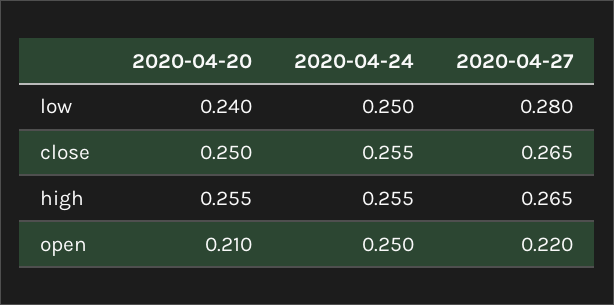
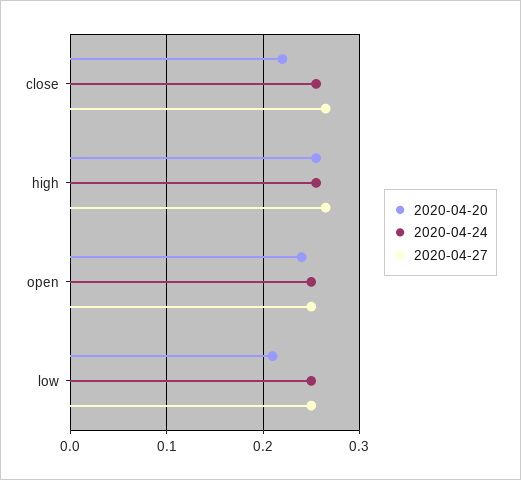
2020-04-20, low: 0.24 -> 0.21
2020-04-27, low: 0.28 -> 0.25
2020-04-20, close: 0.25 -> 0.22
2020-04-20, open: 0.21 -> 0.24
2020-04-27, open: 0.22 -> 0.25

